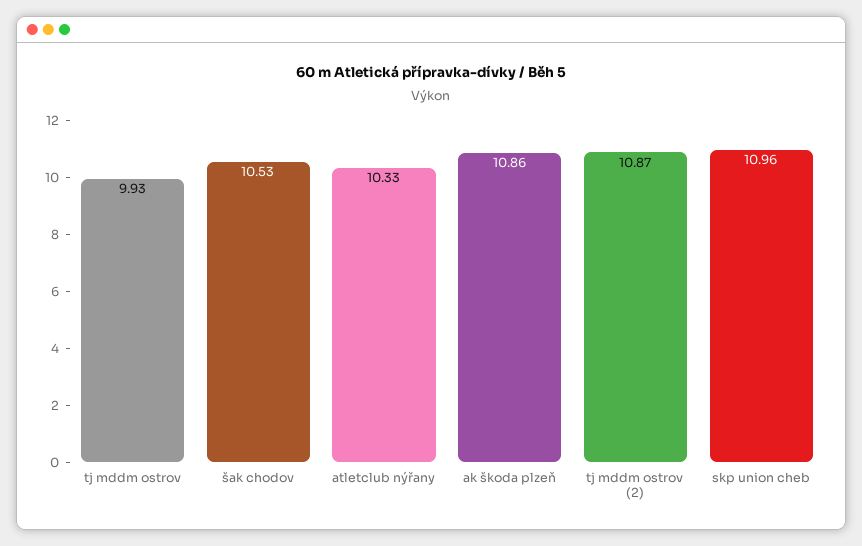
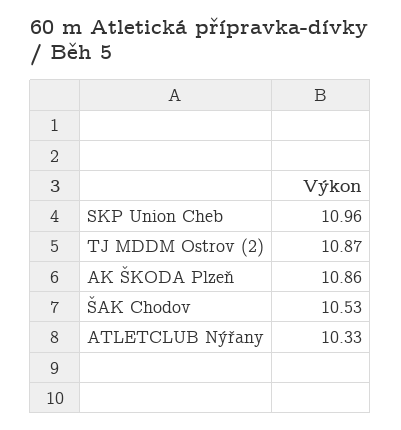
tj mddm ostrov: 9.93 -> none

